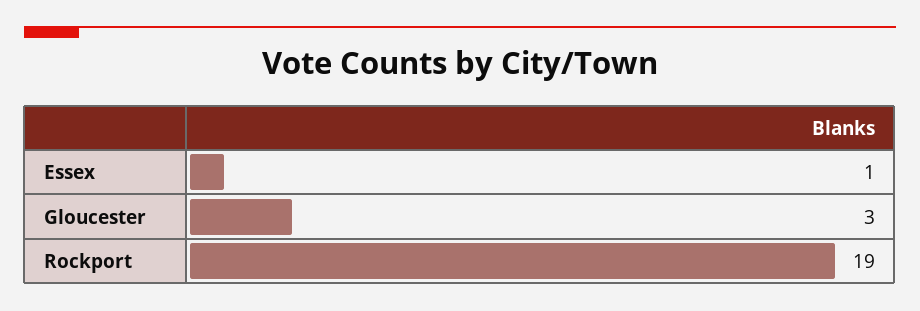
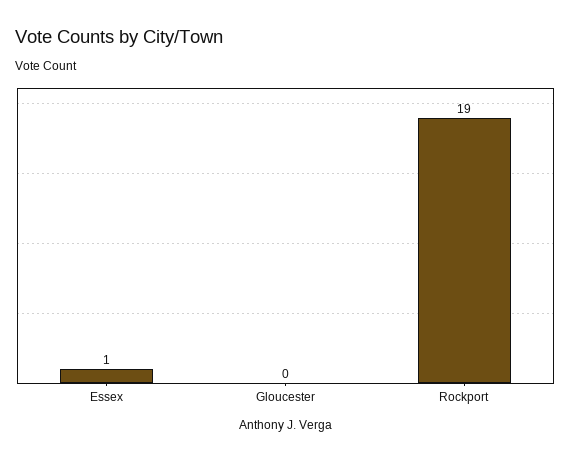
Gloucester: 3 -> 0

